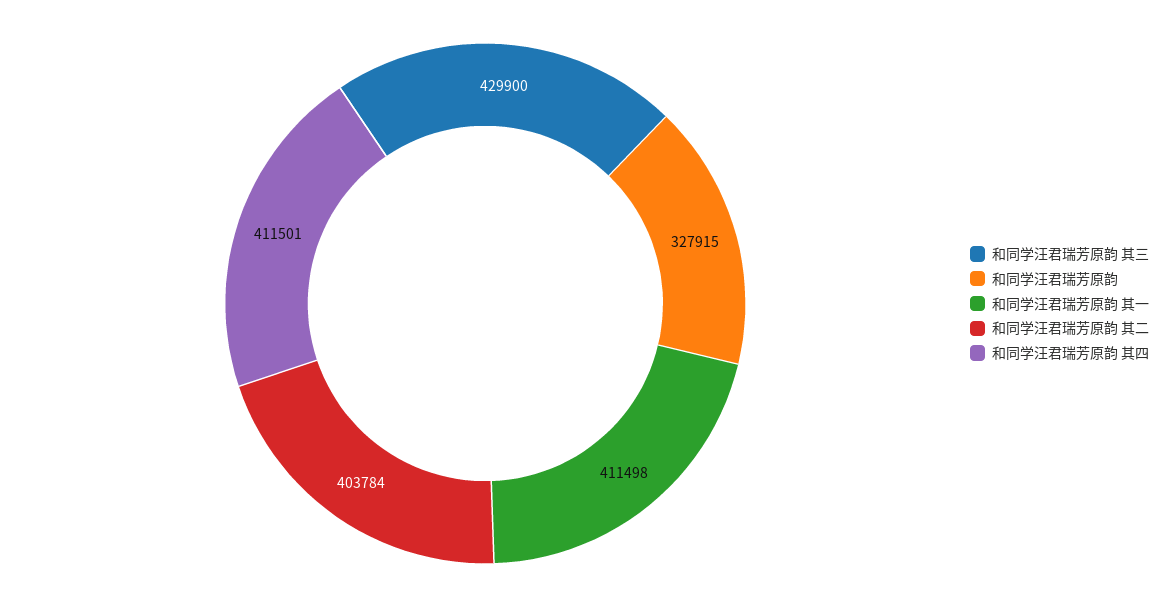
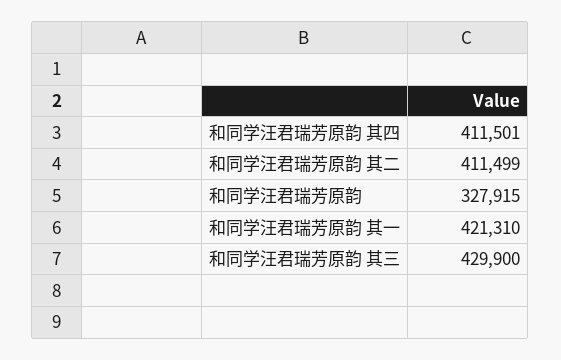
和同学汪君瑞芳原韵 其一: 411498 -> 421310
和同学汪君瑞芳原韵 其二: 403784 -> 411499

